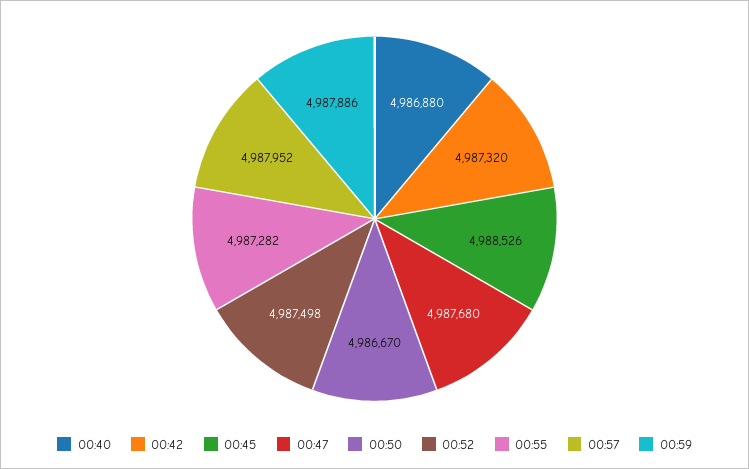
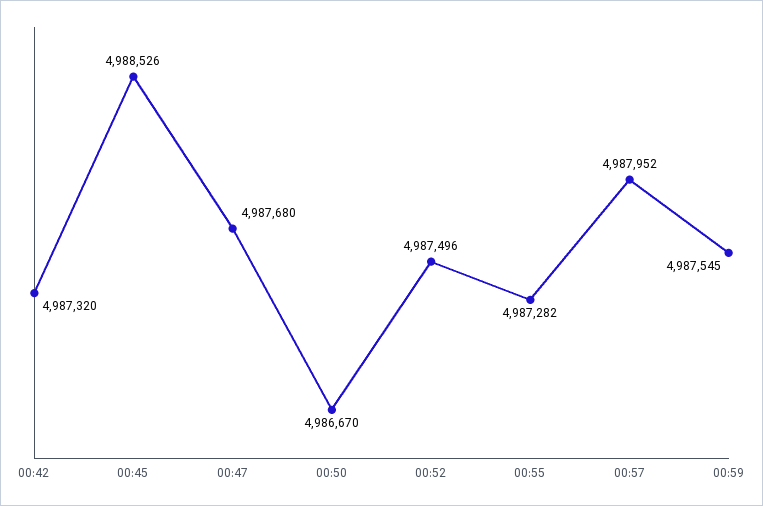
00:40: 4986880 -> none
00:52: 4987498 -> 4987496
00:59: 4987886 -> 4987545

